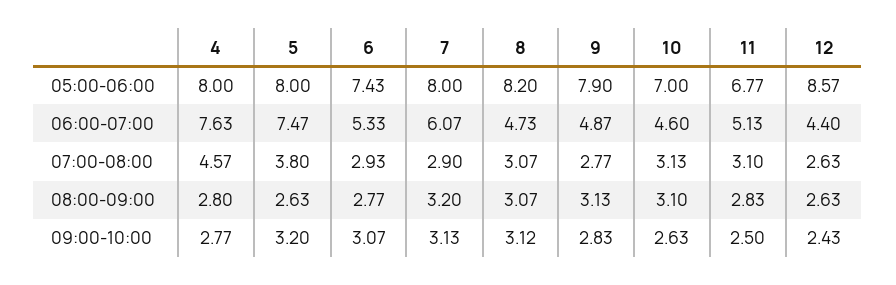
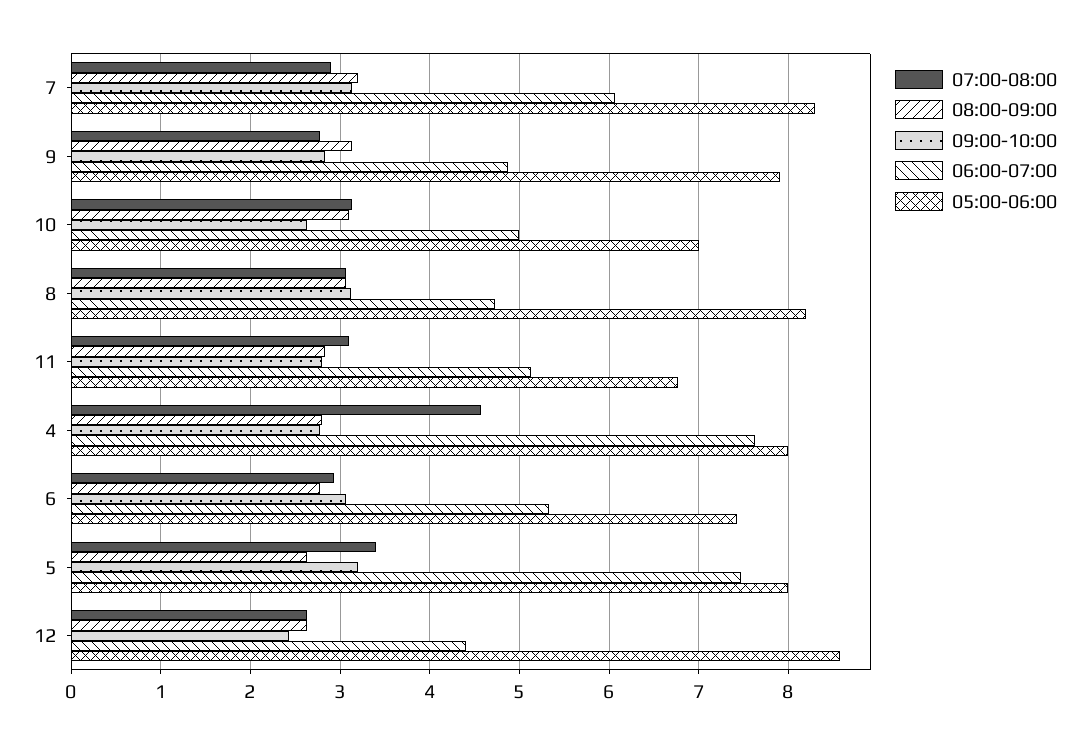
05:00-06:00, 7: 8 -> 8.3
06:00-07:00, 10: 4.6 -> 5
07:00-08:00, 5: 3.8 -> 3.4
09:00-10:00, 11: 2.5 -> 2.8

